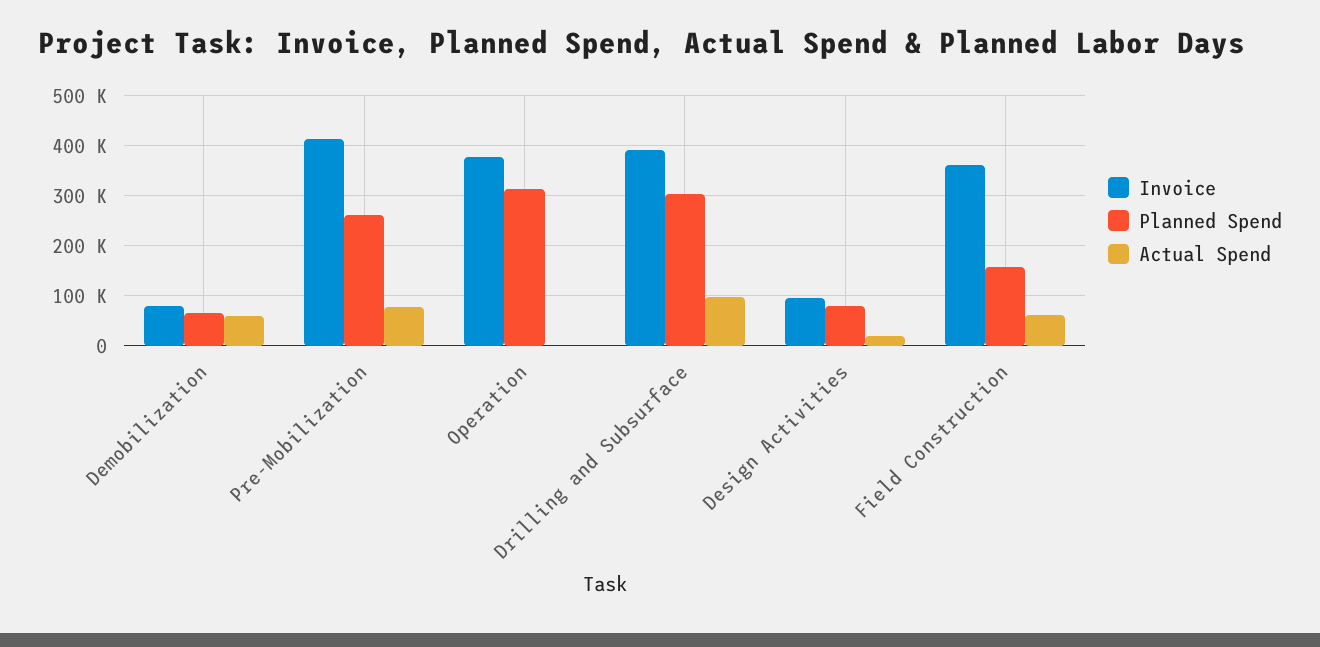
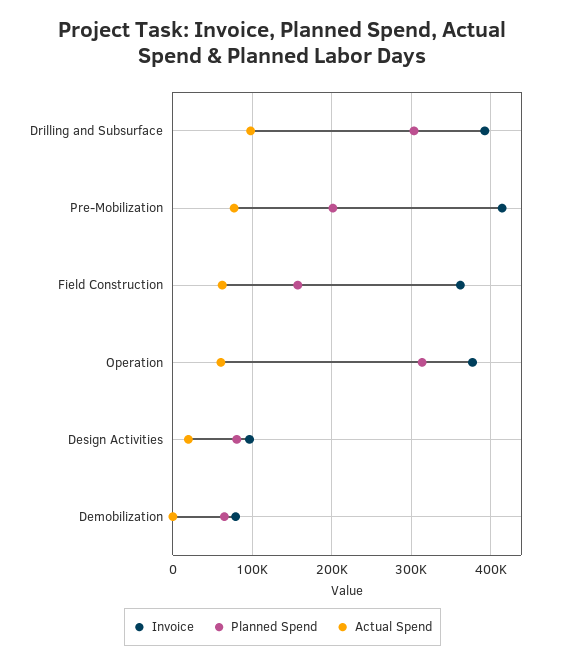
Actual Spend, Demobilization: 60000 -> 0
Planned Spend, Pre-Mobilization: 260000 -> 200000
Actual Spend, Operation: 0 -> 60000

